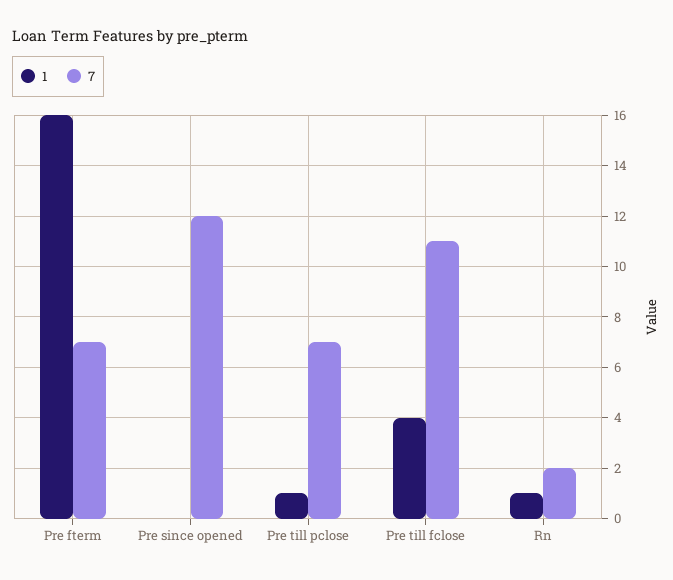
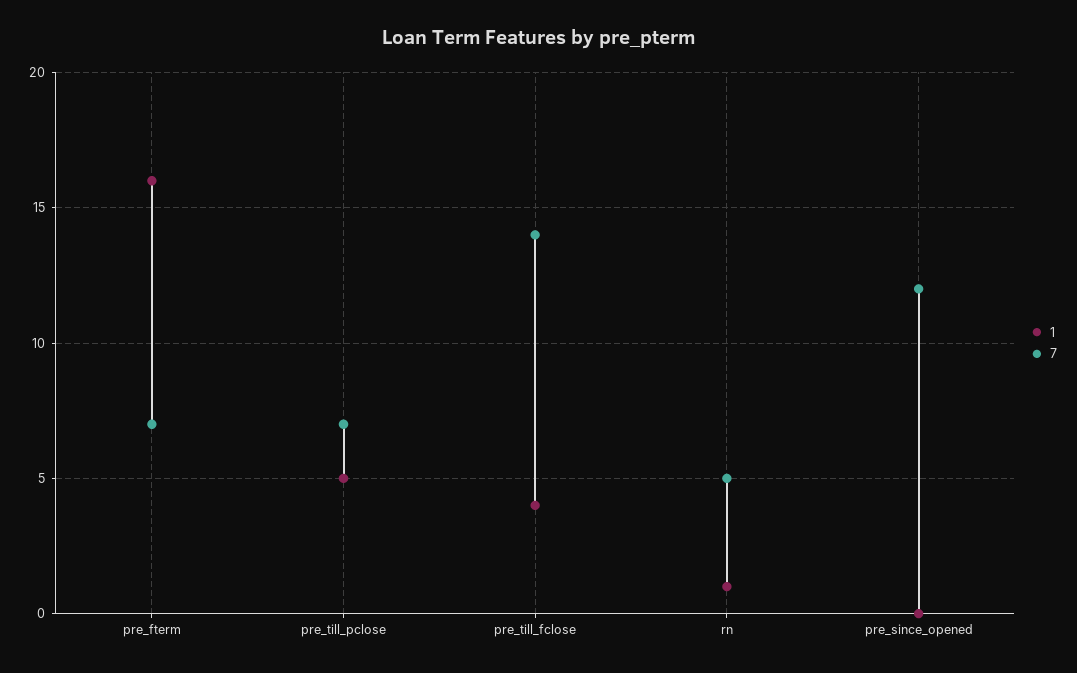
1, Pre till pclose: 1 -> 5
7, Pre till fclose: 11 -> 14
7, Rn: 2 -> 5

